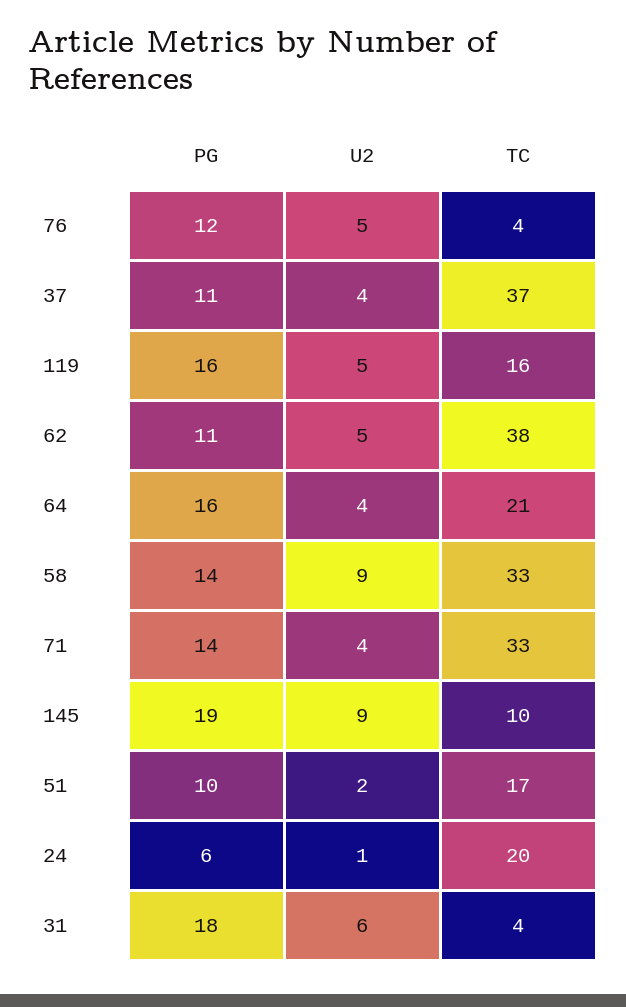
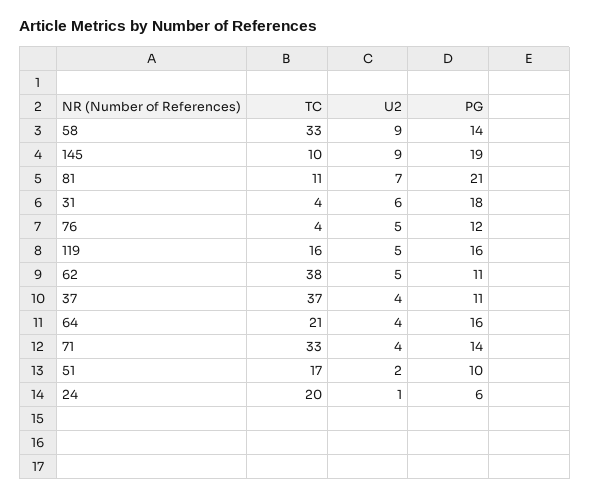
TC, 81: none -> 11
U2, 81: none -> 7
PG, 81: none -> 21

